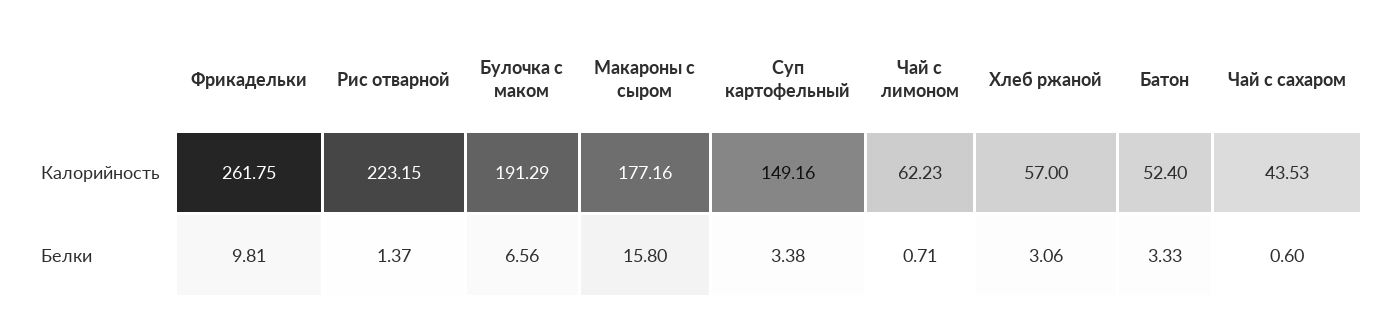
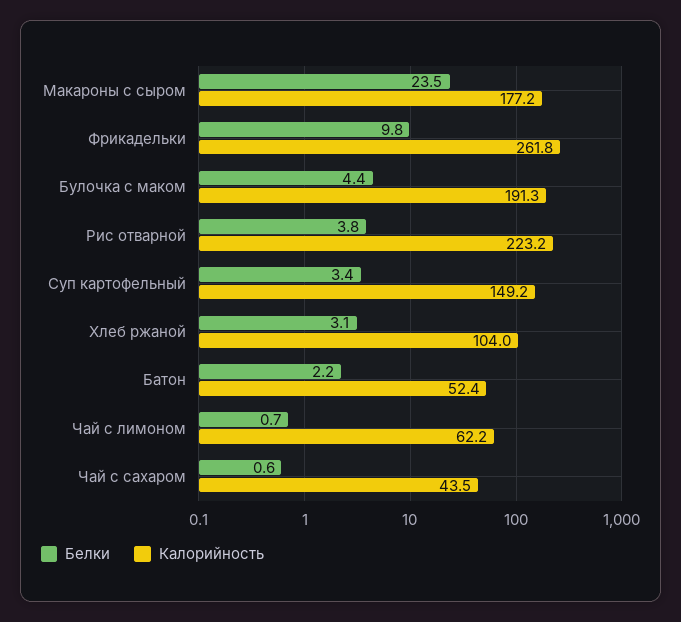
Калорийность, Хлеб ржаной: 57 -> 104
Белки, Рис отварной: 1.37 -> 3.8
Белки, Булочка с маком: 6.56 -> 4.4
Белки, Макароны с сыром: 15.8 -> 23.5
Белки, Батон: 3.33 -> 2.2

